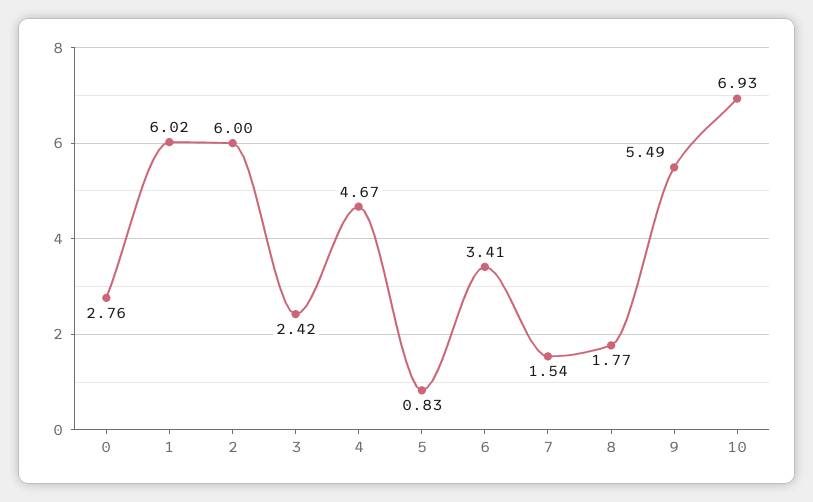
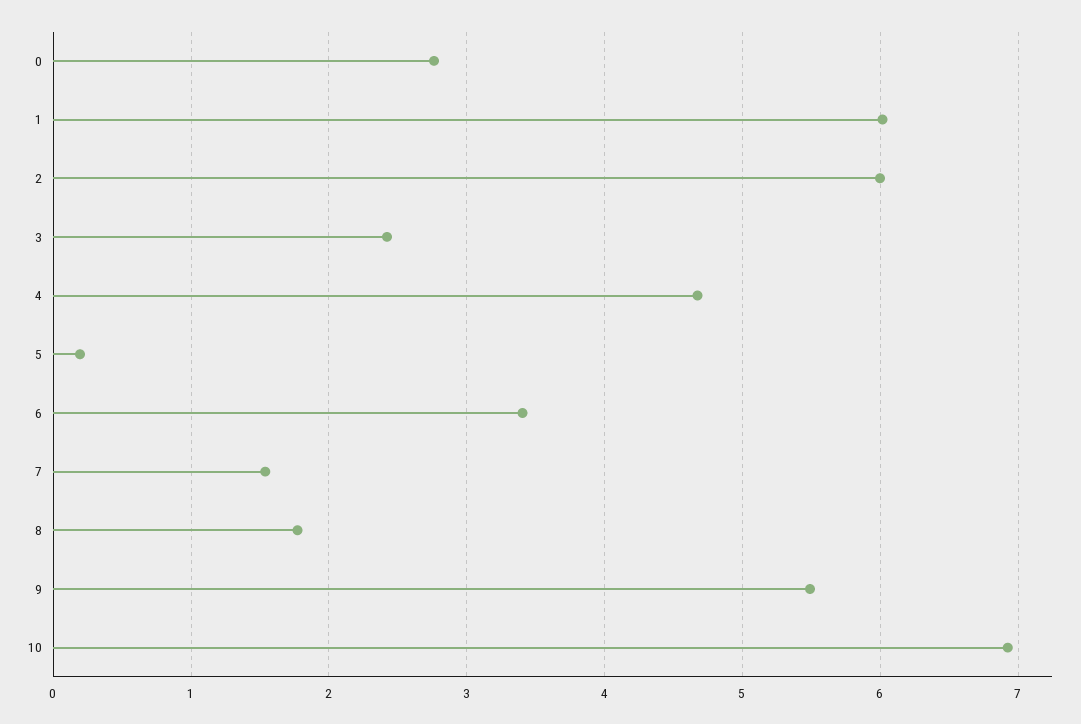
5: 0.83 -> 0.2

